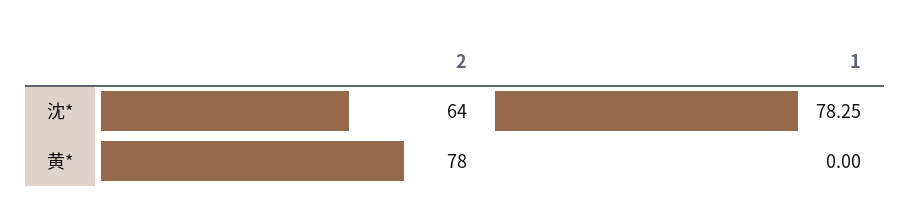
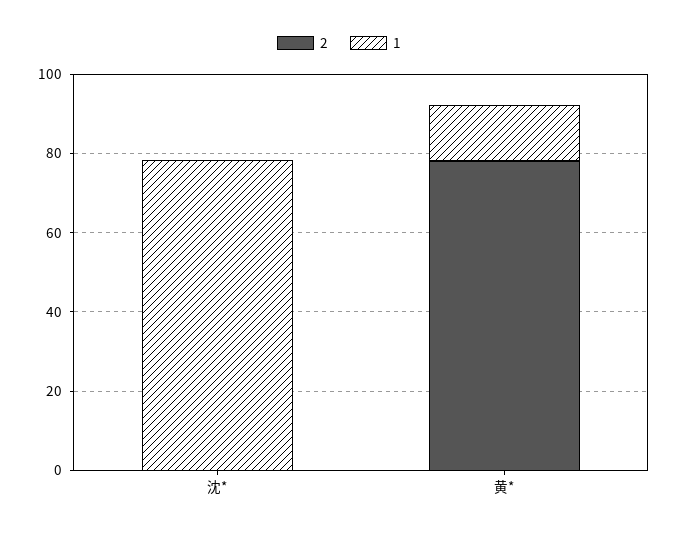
2, 沈*: 64 -> 0
1, 黄*: 0 -> 15

